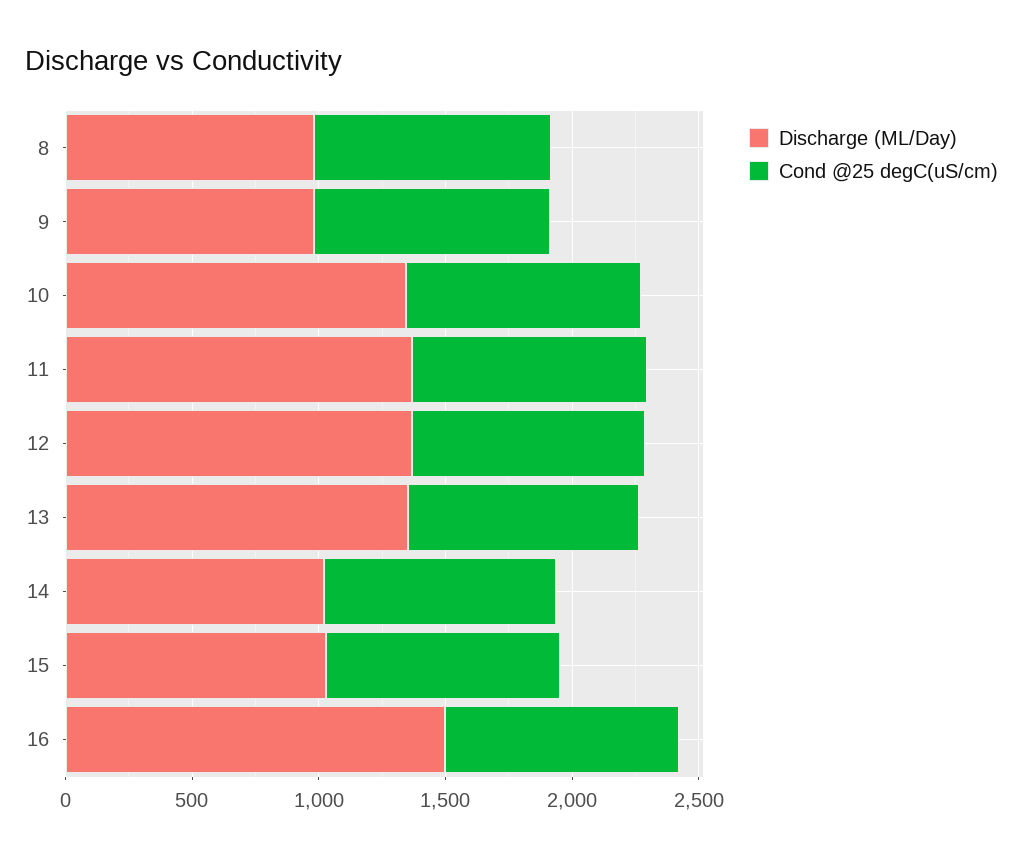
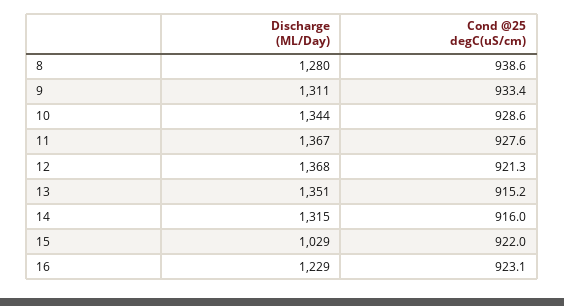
Discharge (ML/Day), 8: 1000 -> 1280
Discharge (ML/Day), 9: 1000 -> 1311
Discharge (ML/Day), 14: 1000 -> 1315
Discharge (ML/Day), 16: 1500 -> 1229

